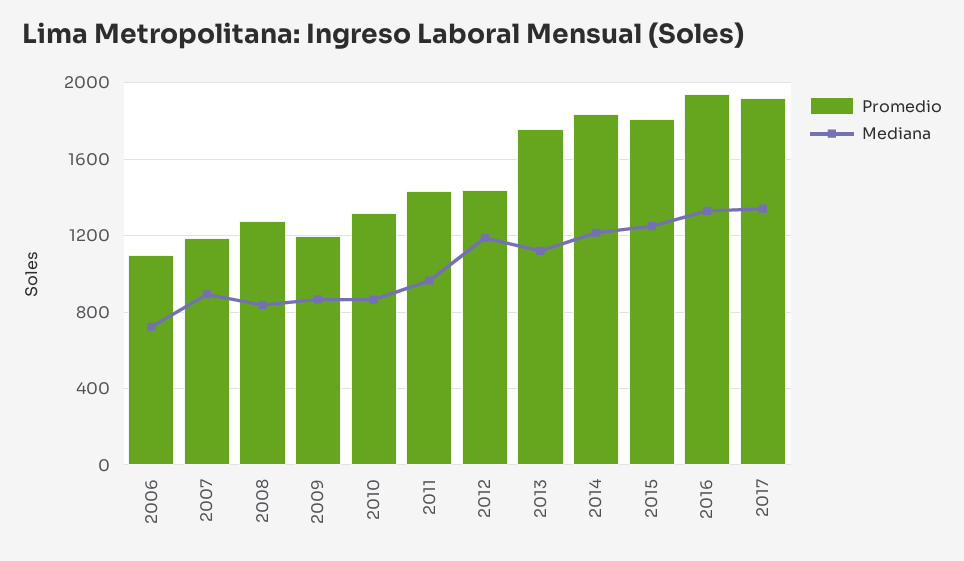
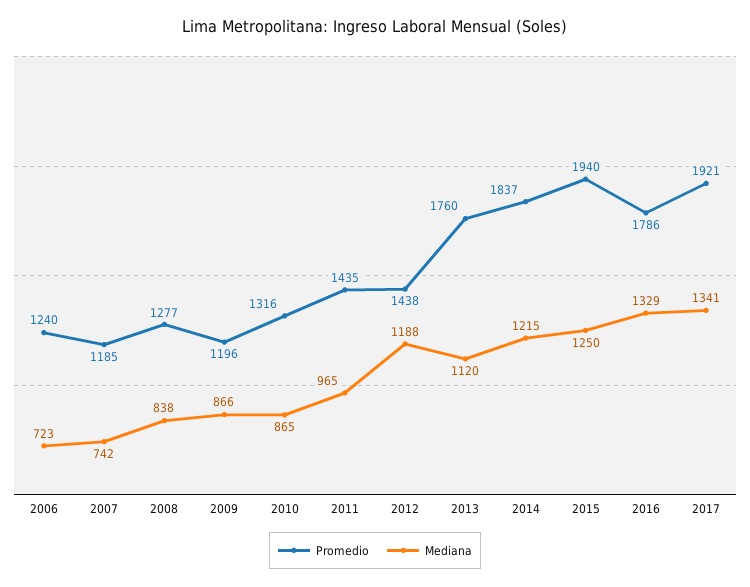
Promedio, 2006: 1100 -> 1240
Mediana, 2007: 900 -> 742
Promedio, 2015: 1800 -> 1940
Promedio, 2016: 1950 -> 1786

